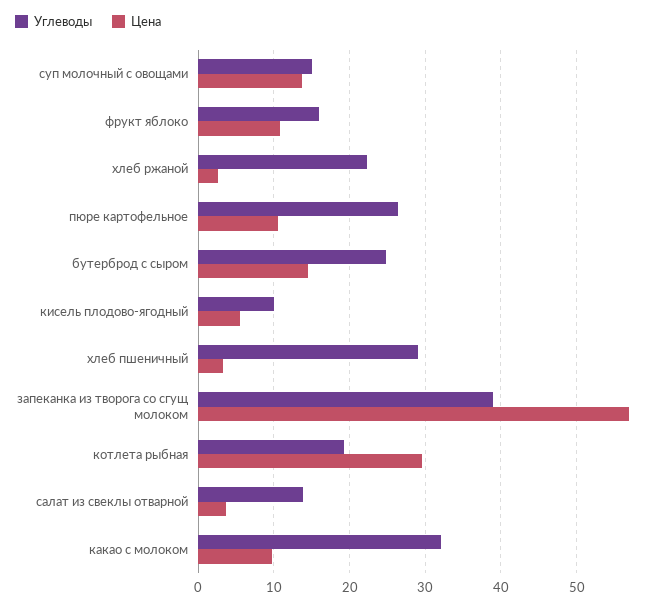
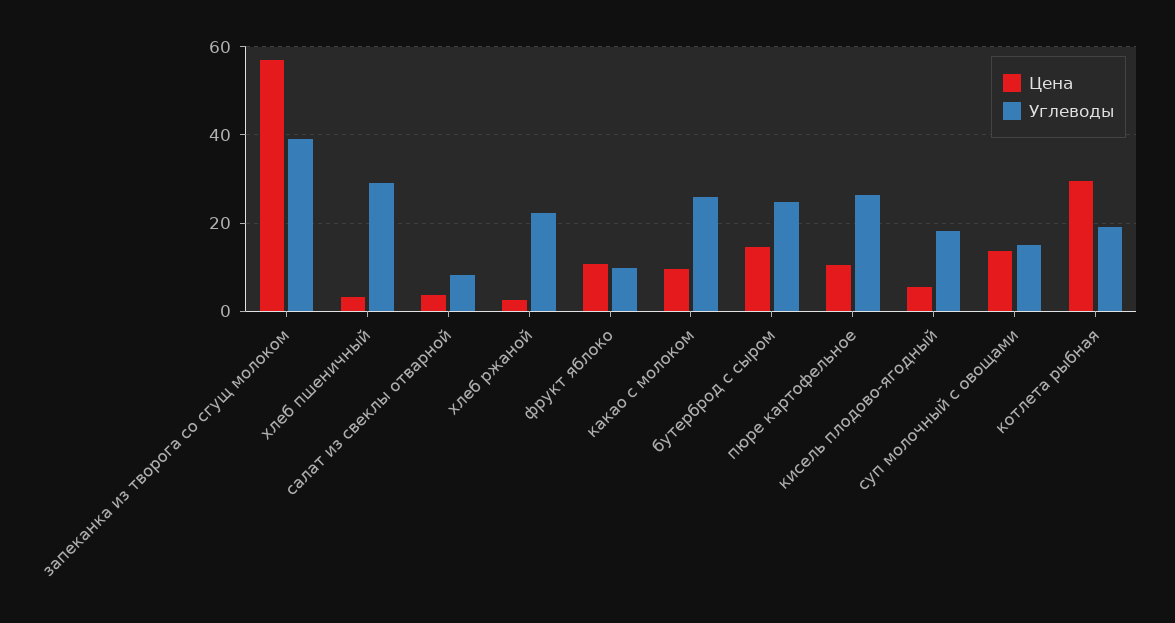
Углеводы, фрукт яблоко: 16 -> 10
Углеводы, кисель плодово-ягодный: 10 -> 18
Углеводы, салат из свеклы отварной: 14 -> 8
Углеводы, какао с молоком: 32 -> 26

